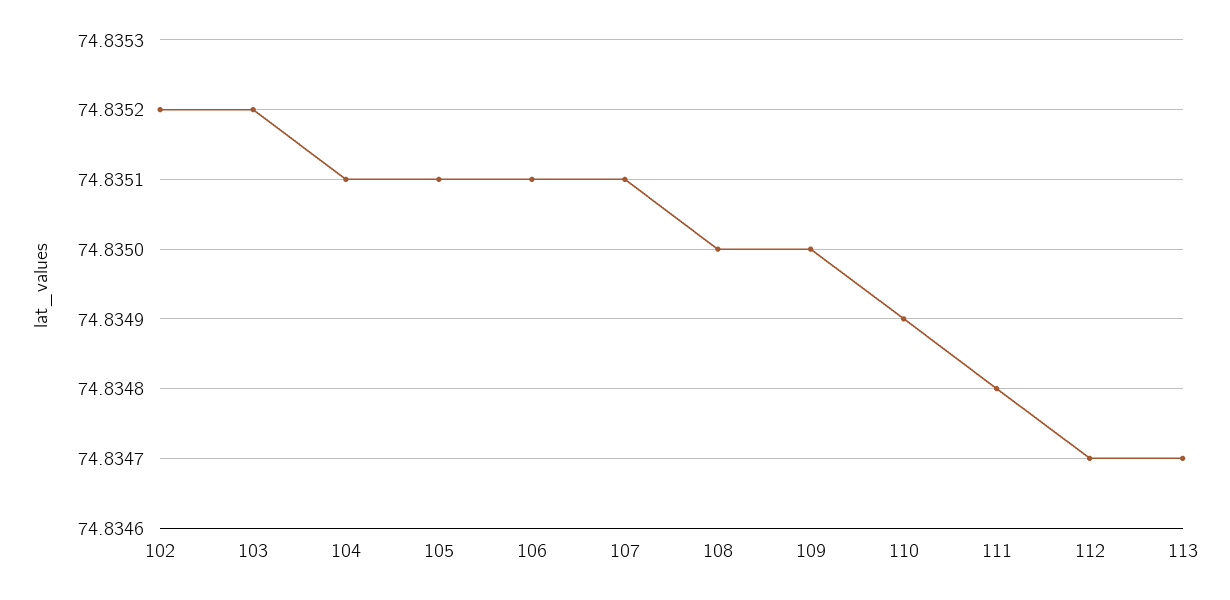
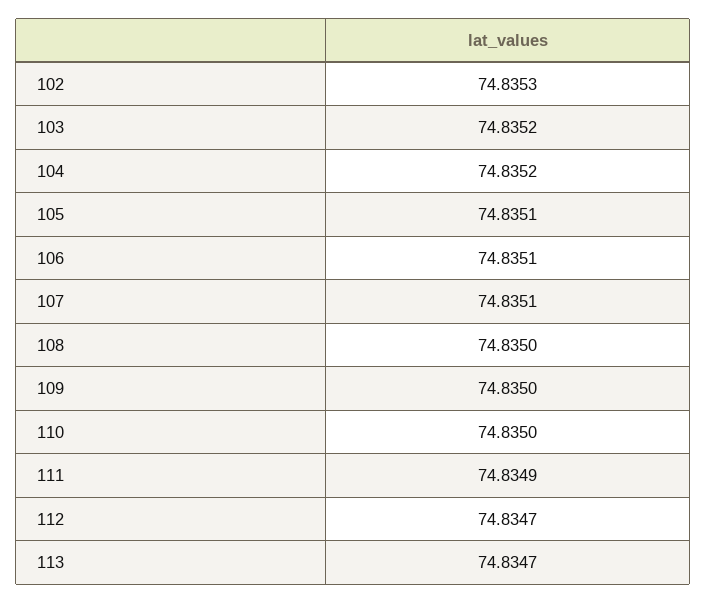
102: 74.8352 -> 74.8353
104: 74.8351 -> 74.8352
110: 74.8349 -> 74.835
111: 74.8348 -> 74.8349

